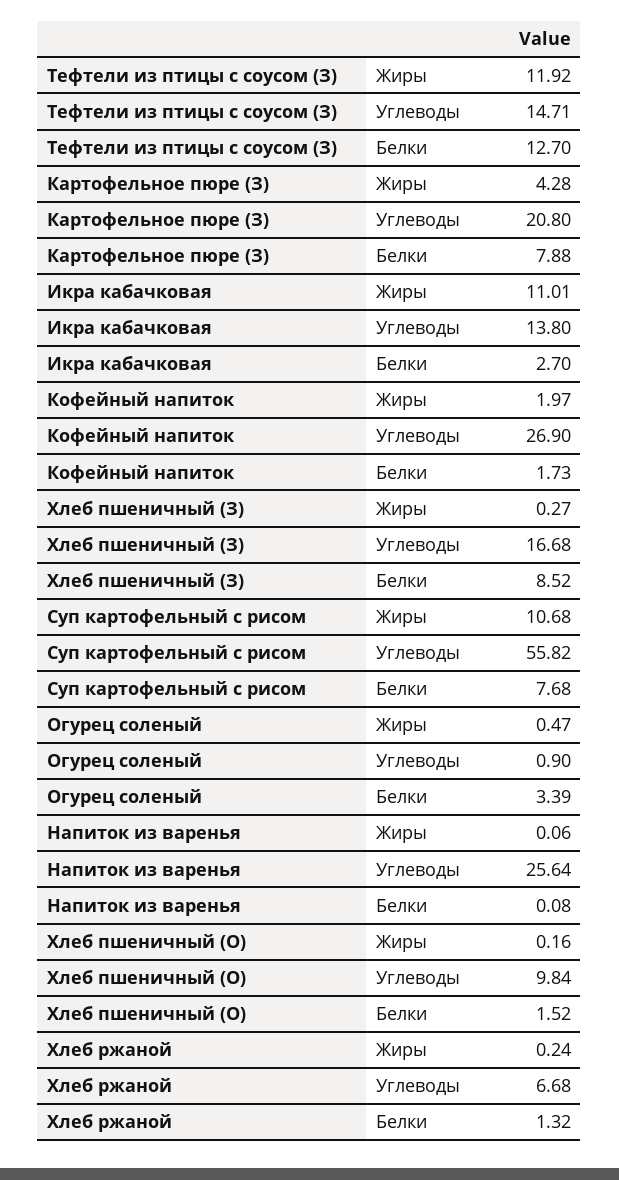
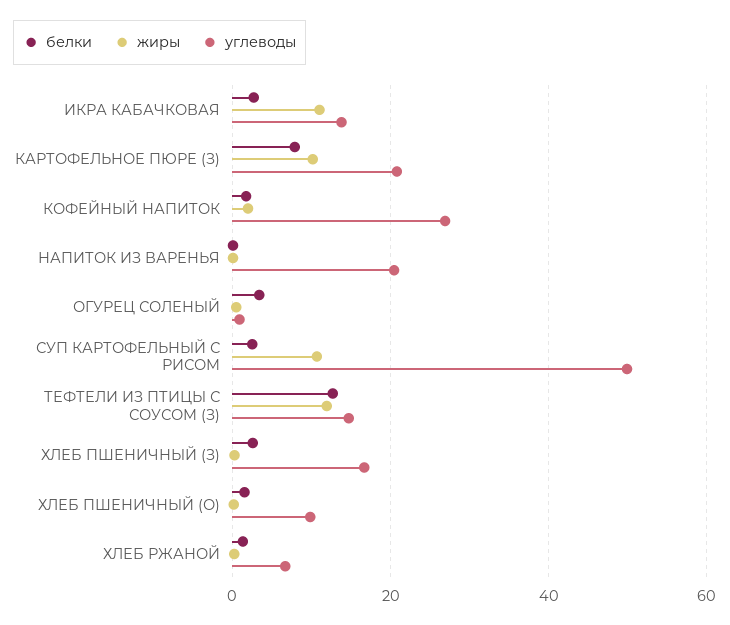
Жиры, Картофельное пюре (З): 4.28 -> 10
Белки, Хлеб пшеничный (З): 8.52 -> 2
Углеводы, Суп картофельный с рисом: 55.82 -> 50
Белки, Суп картофельный с рисом: 7.68 -> 2
Углеводы, Напиток из варенья: 25.64 -> 20

